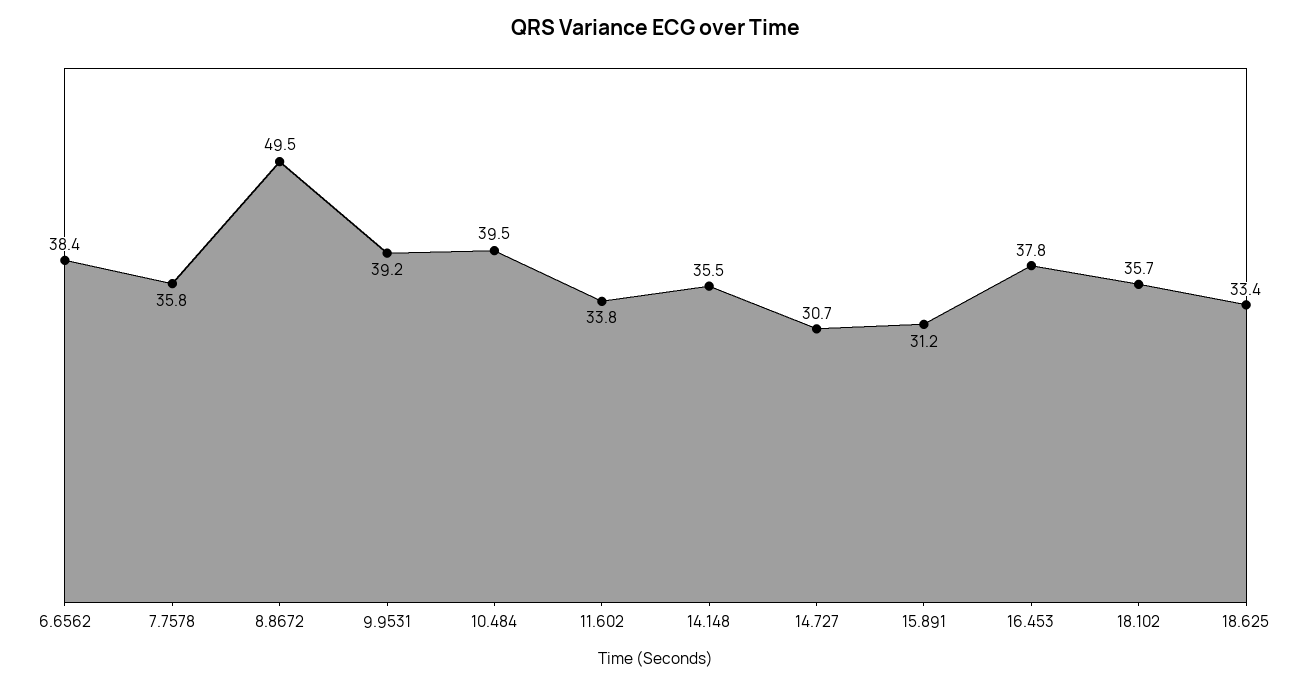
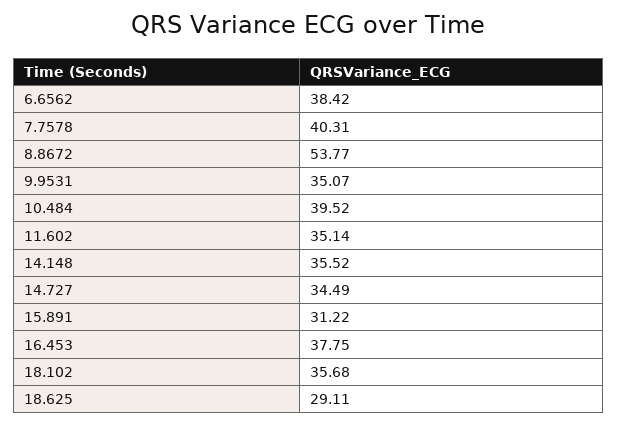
7.7578: 35.8 -> 40.31
8.8672: 49.5 -> 53.77
9.9531: 39.2 -> 35.07
11.602: 33.8 -> 35.14
14.727: 30.7 -> 34.49
18.625: 33.4 -> 29.11

